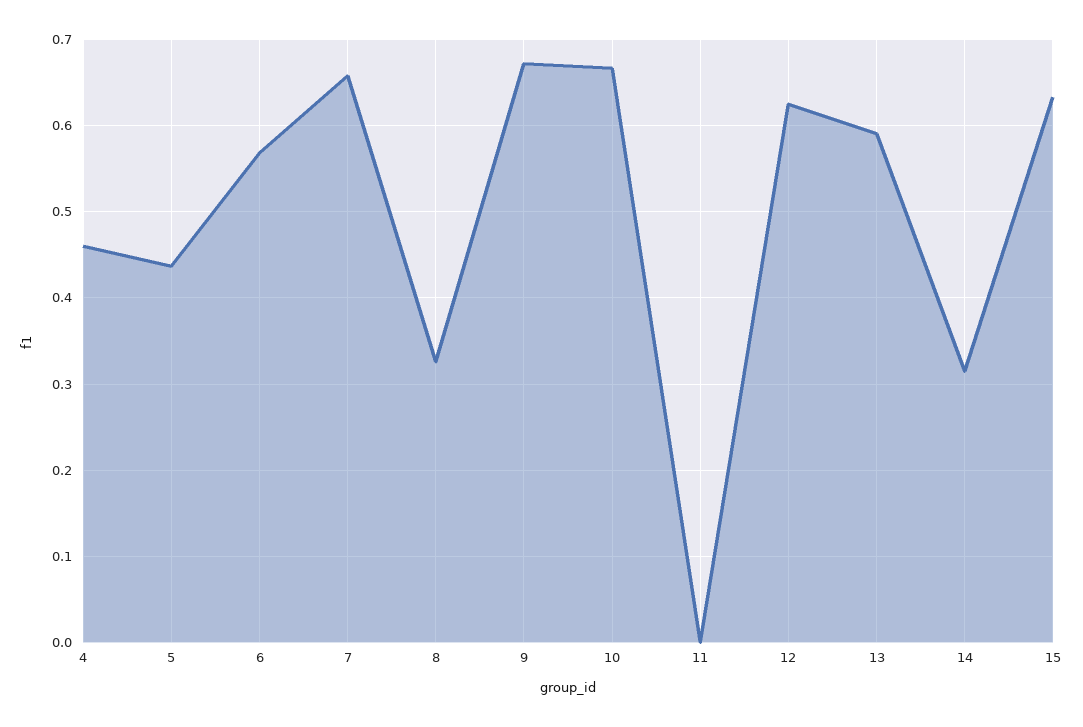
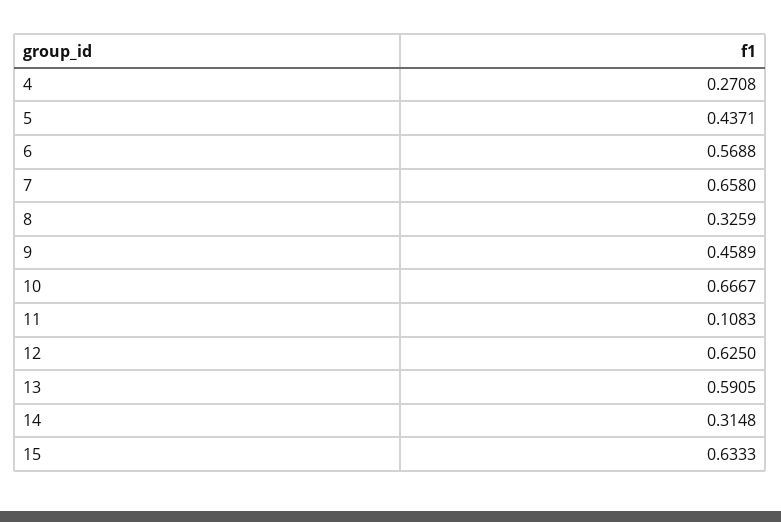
4: 0.46 -> 0.2708
9: 0.67 -> 0.4589
11: 0 -> 0.1083

